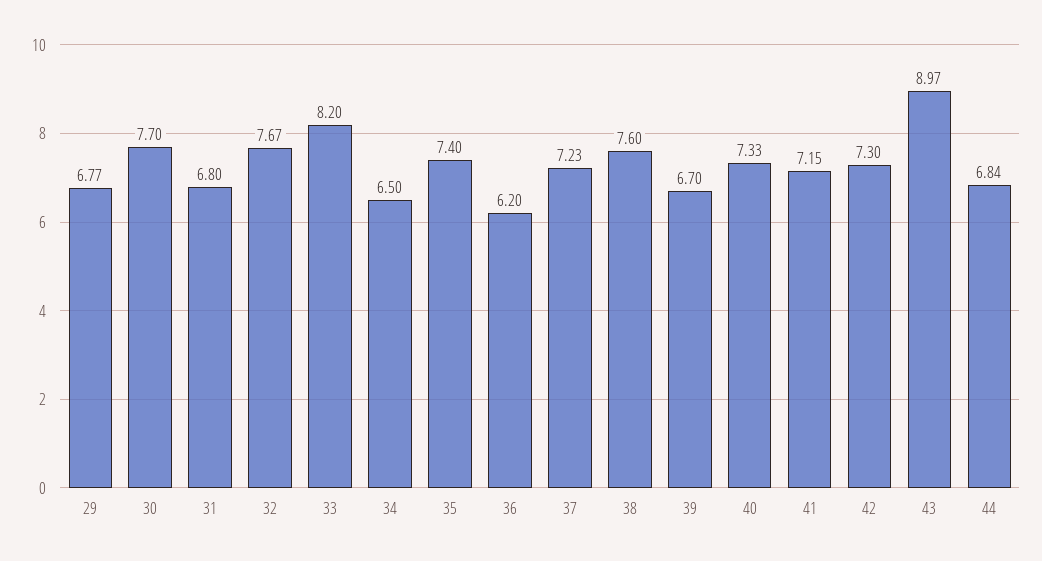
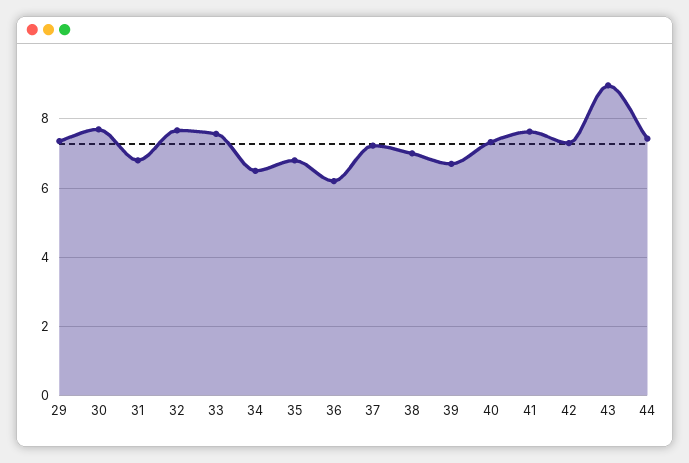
29: 6.77 -> 7.4
33: 8.2 -> 7.6
35: 7.4 -> 6.8
38: 7.6 -> 7
41: 7.15 -> 7.6
44: 6.84 -> 7.4

